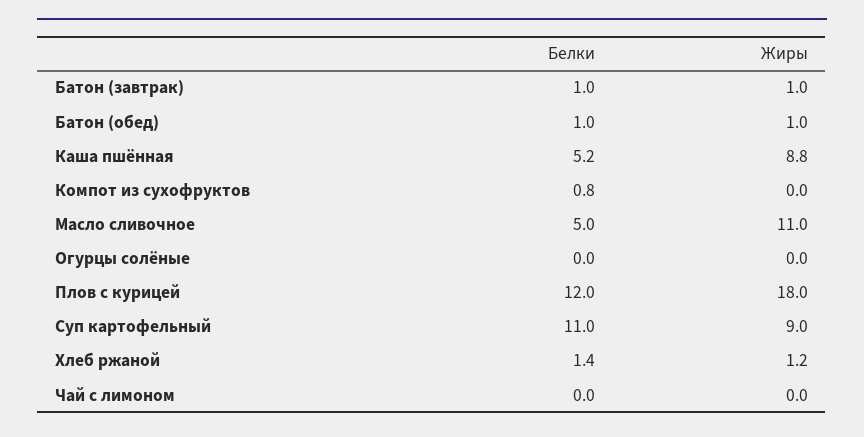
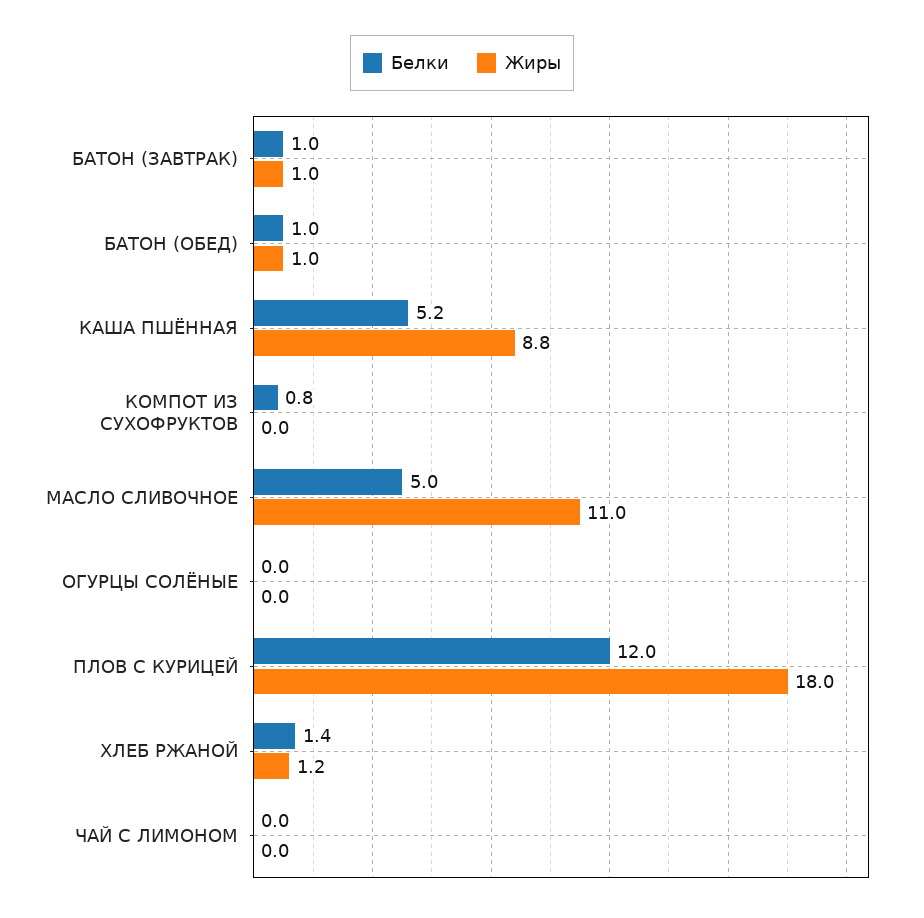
Белки, Суп картофельный: 11 -> none
Жиры, Суп картофельный: 9 -> none

